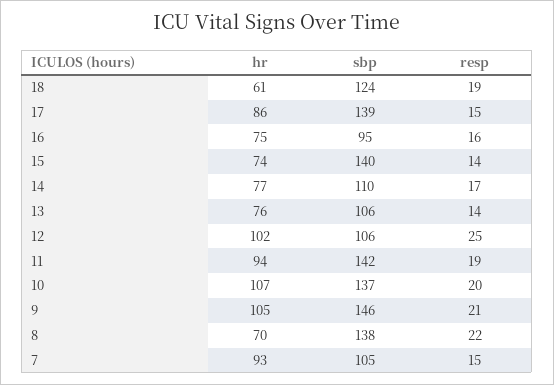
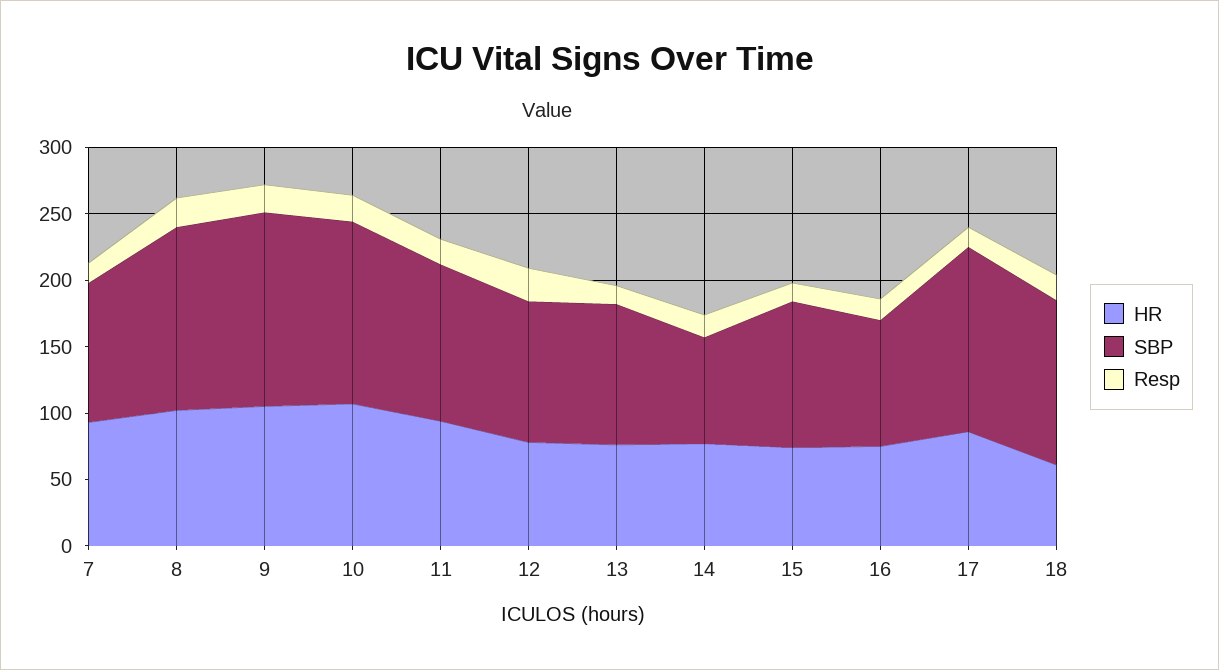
sbp, 15: 140 -> 110
sbp, 14: 110 -> 80
hr, 12: 102 -> 80
sbp, 11: 142 -> 120
hr, 8: 70 -> 100

